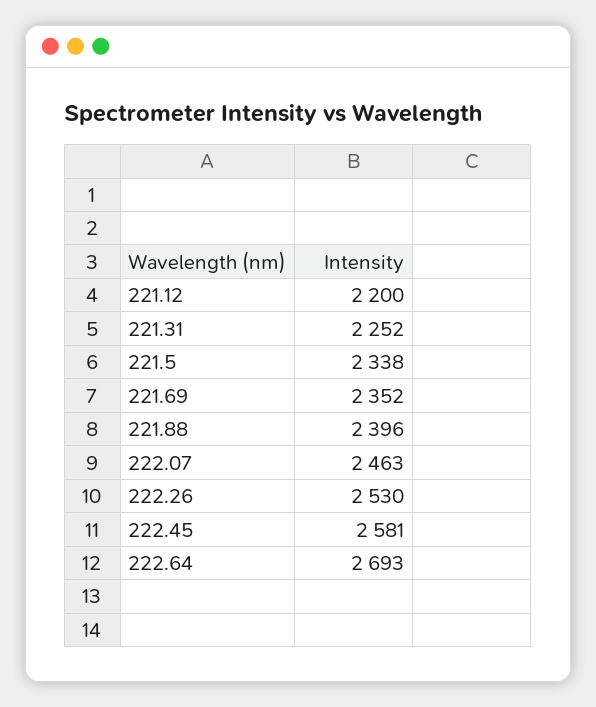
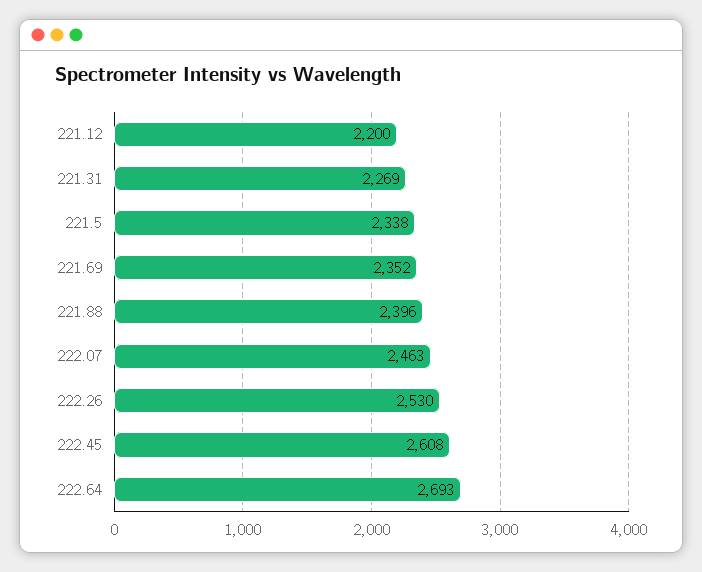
221.31: 2252 -> 2269
222.45: 2581 -> 2608

